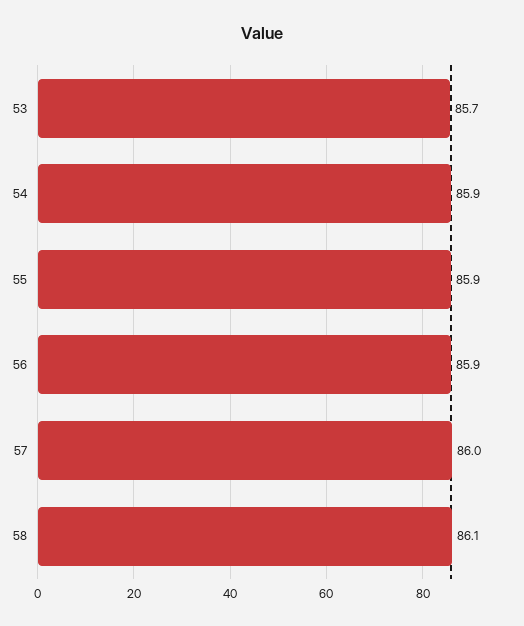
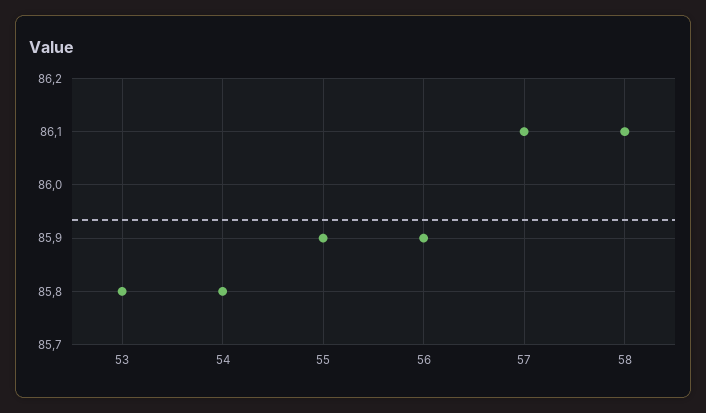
53: 85.7 -> 85.8
54: 85.9 -> 85.8
57: 86 -> 86.1

